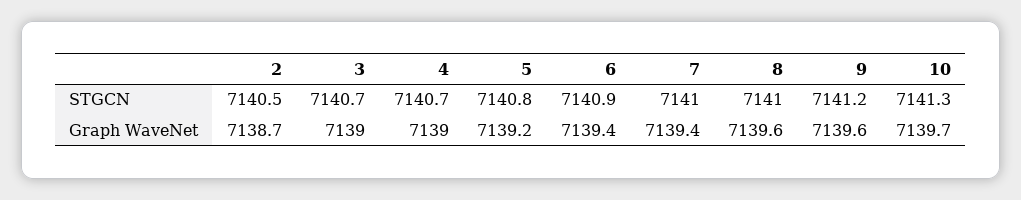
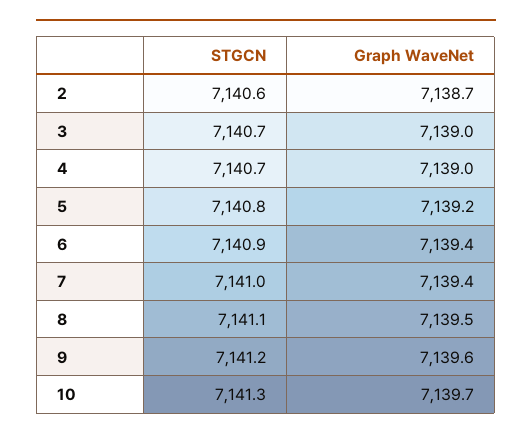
2, STGCN: 7140.5 -> 7140.6
8, STGCN: 7141 -> 7141.1
8, Graph WaveNet: 7139.6 -> 7139.5

